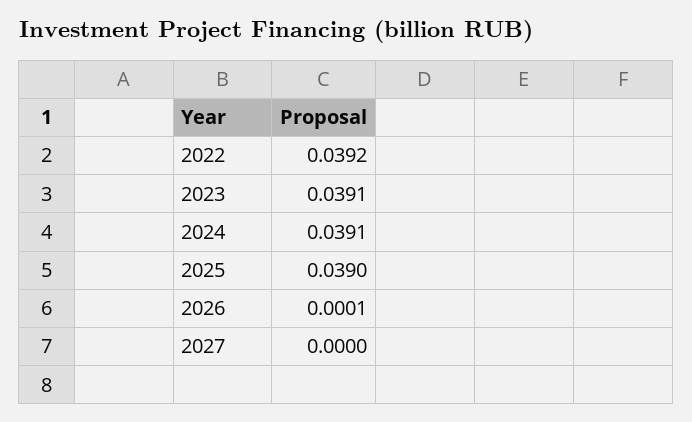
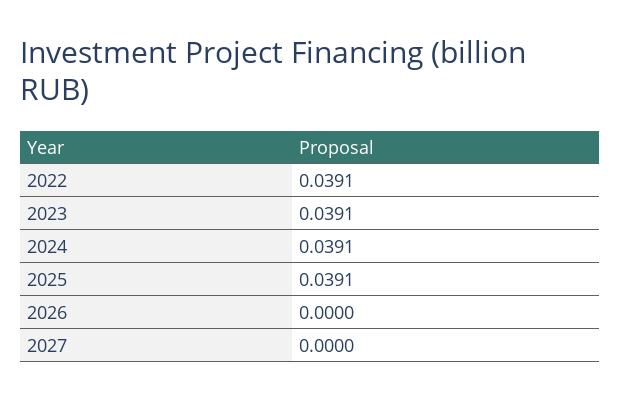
2022: 0.0392 -> 0.0391
2025: 0.039 -> 0.0391
2026: 0.0001 -> 0

